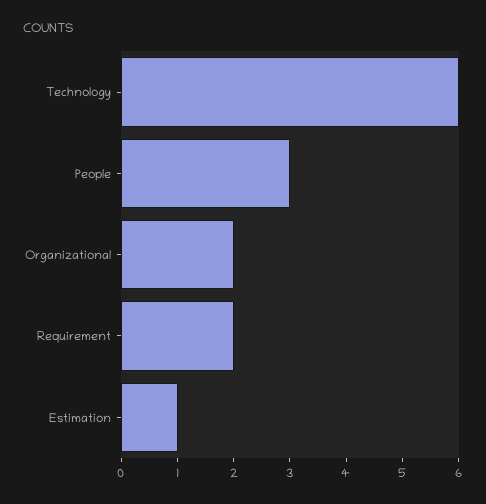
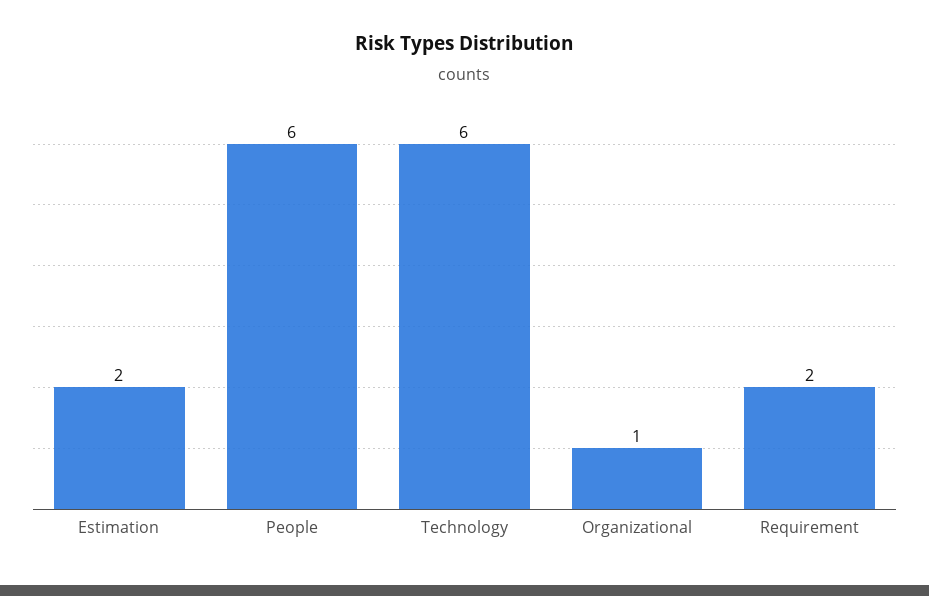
People: 3 -> 6
Organizational: 2 -> 1
Estimation: 1 -> 2

